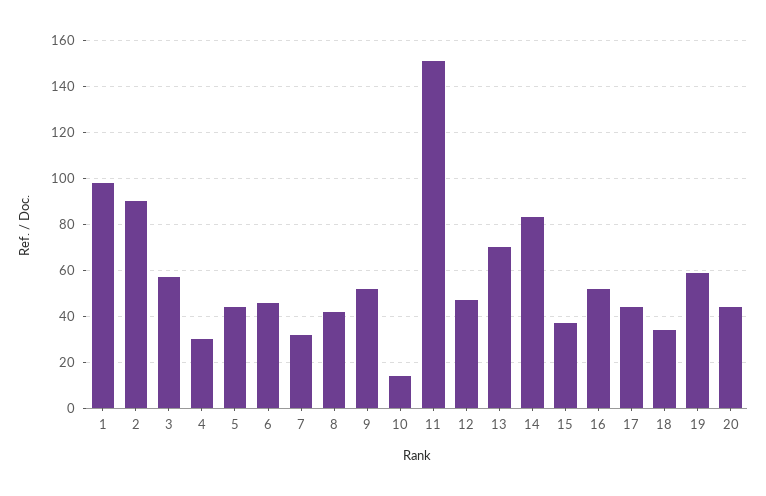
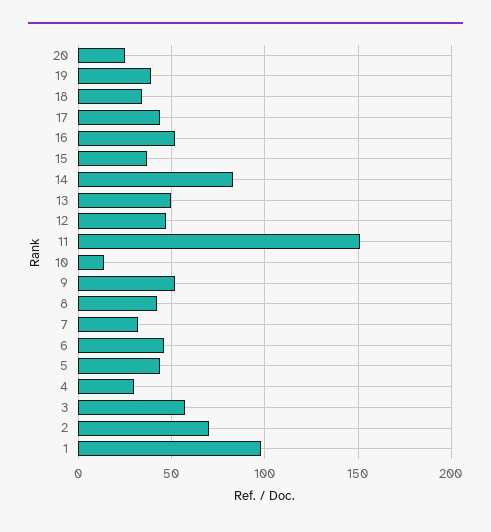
2: 90 -> 70
13: 70 -> 50
19: 60 -> 40
20: 45 -> 25

